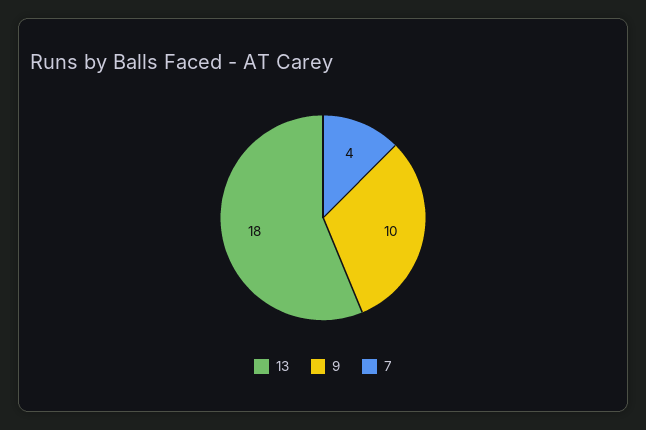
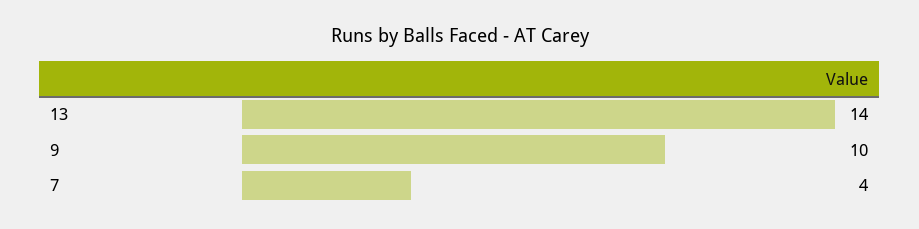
13: 18 -> 14

